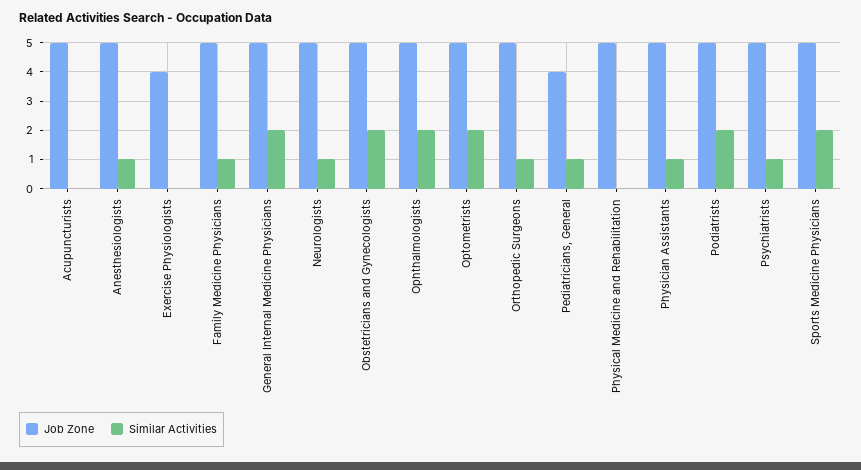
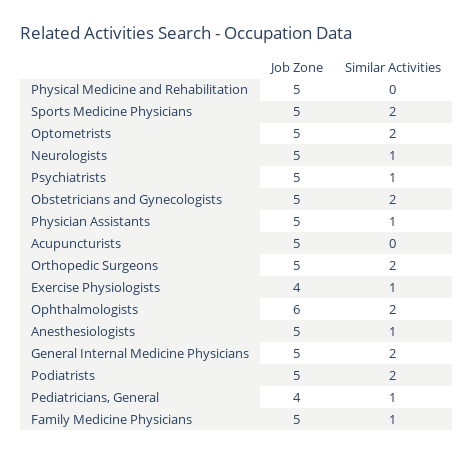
Similar Activities, Exercise Physiologists: 0 -> 1
Job Zone, Ophthalmologists: 5 -> 6
Similar Activities, Orthopedic Surgeons: 1 -> 2

